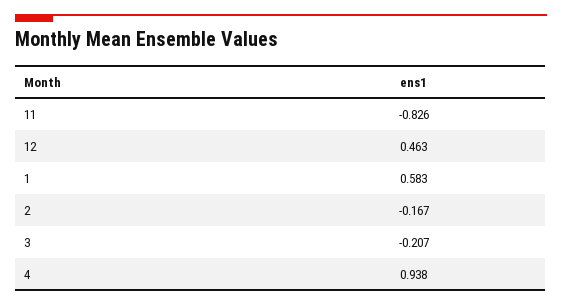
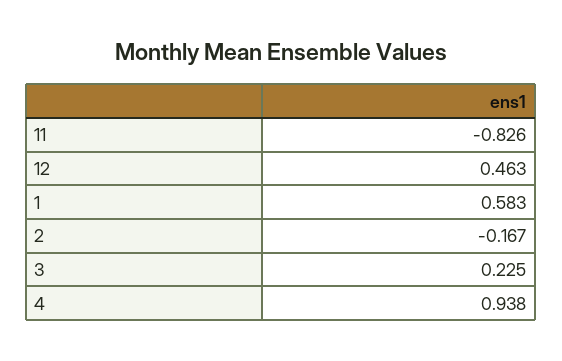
3: -0.207 -> 0.225

